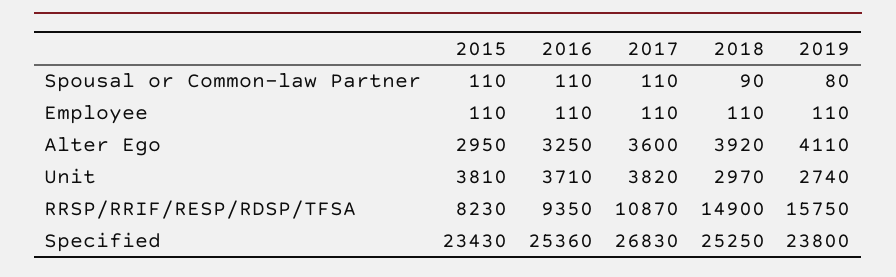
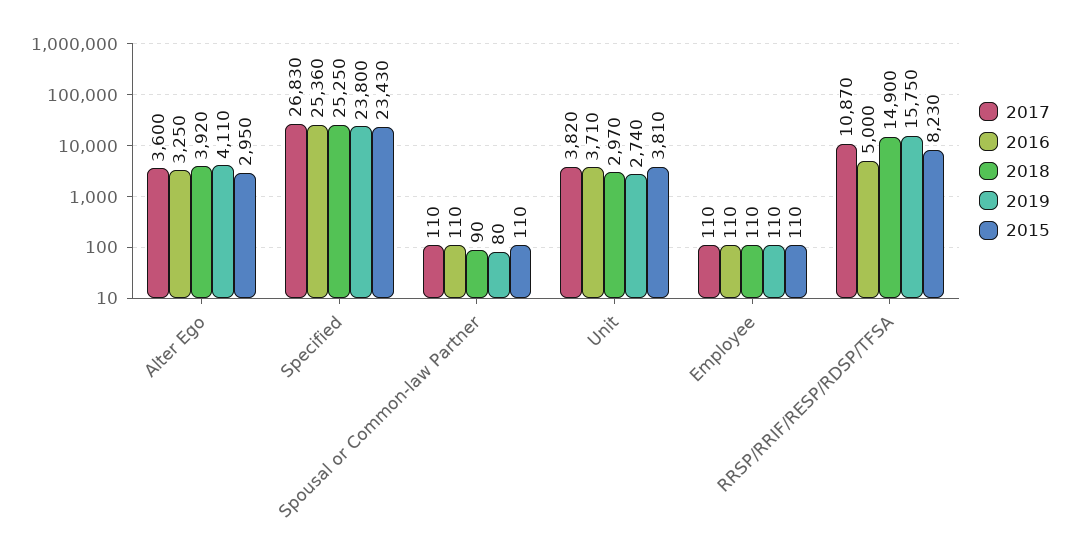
2016, RRSP/RRIF/RESP/RDSP/TFSA: 9350 -> 5000

